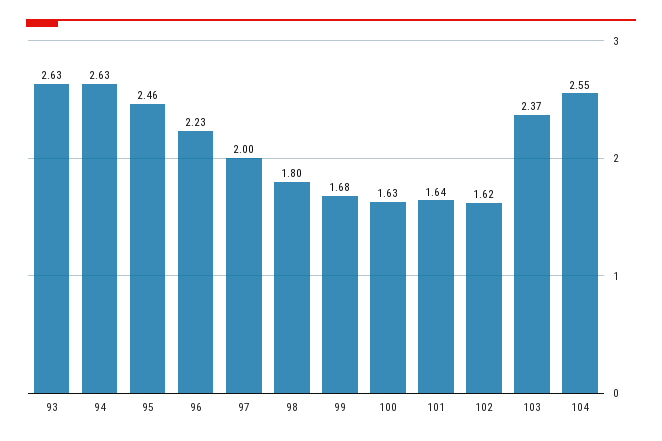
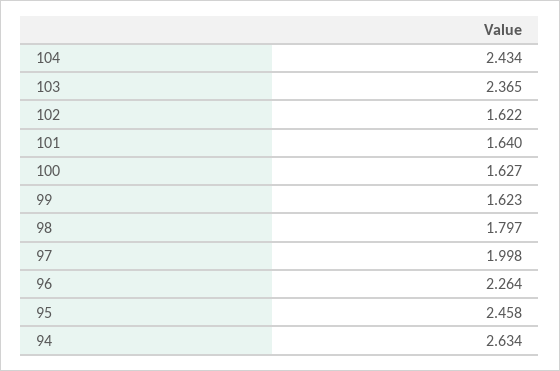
93: 2.63 -> none
96: 2.23 -> 2.264
99: 1.68 -> 1.623
104: 2.55 -> 2.434

